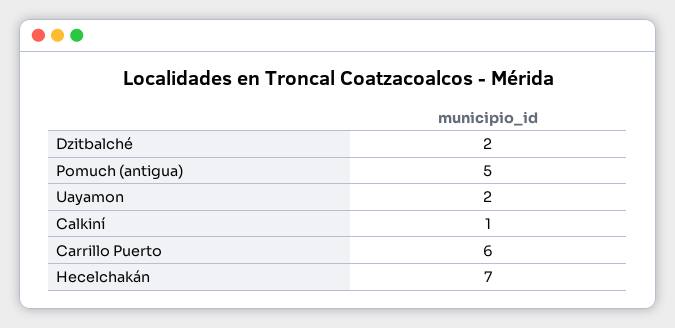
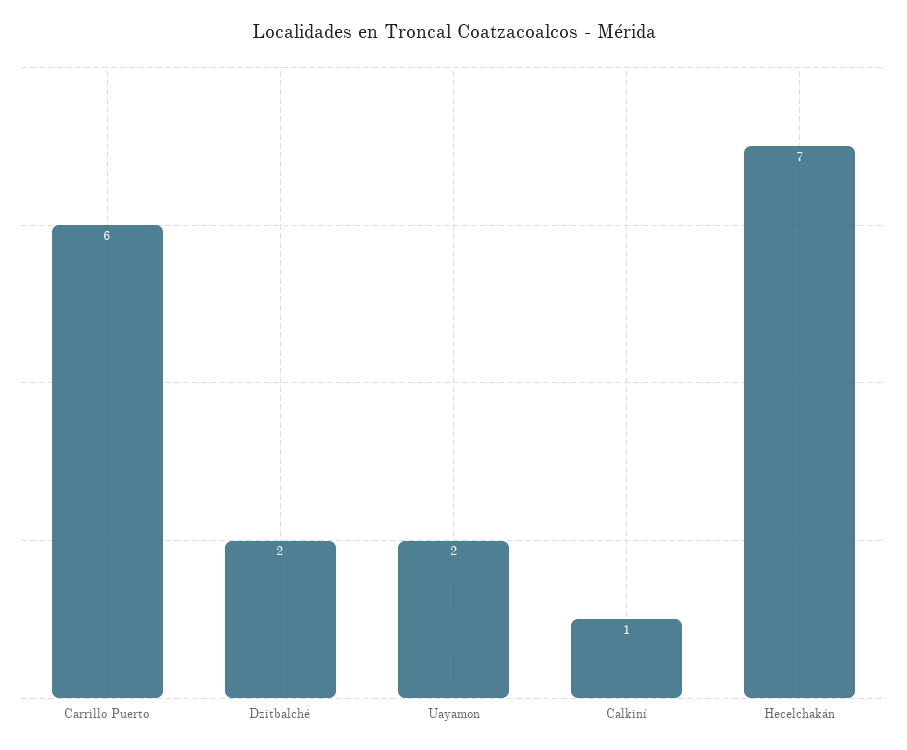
Pomuch (antigua): 5 -> none

